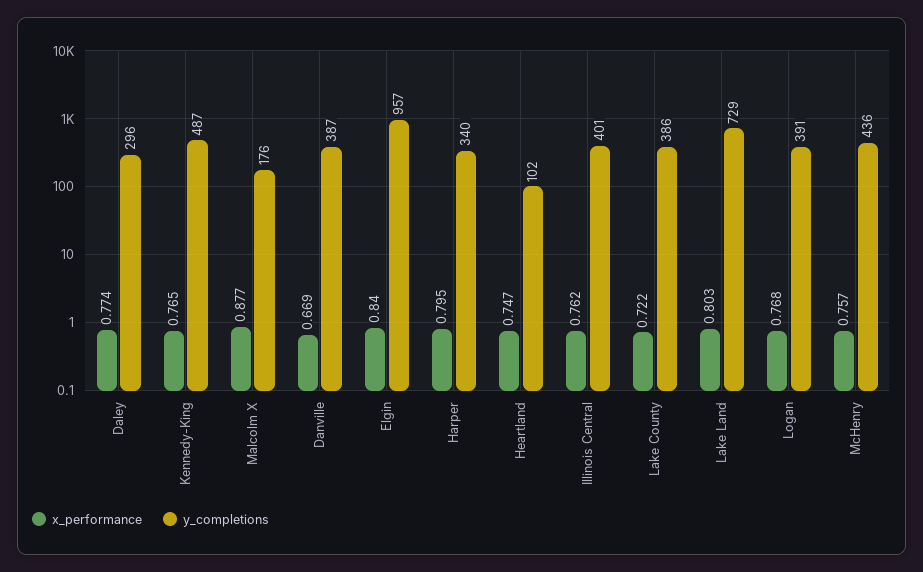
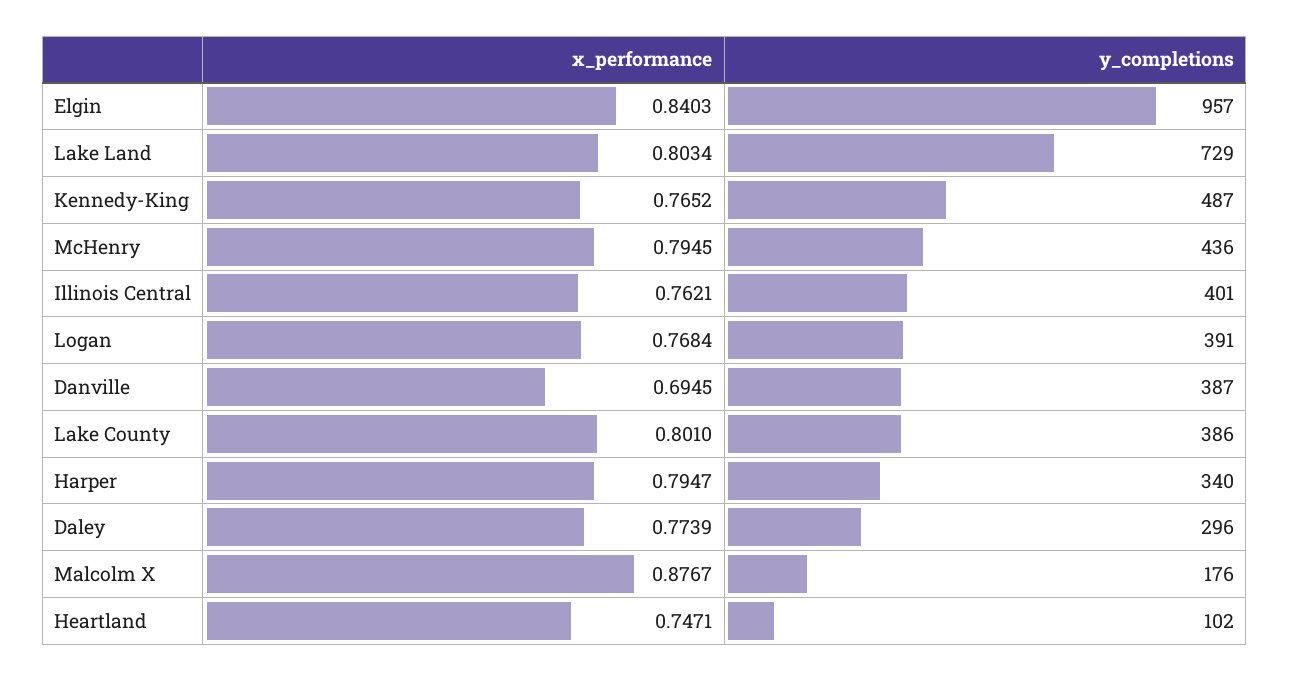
x_performance, Danville: 0.669 -> 0.6945
x_performance, Lake County: 0.722 -> 0.801
x_performance, McHenry: 0.757 -> 0.7945

